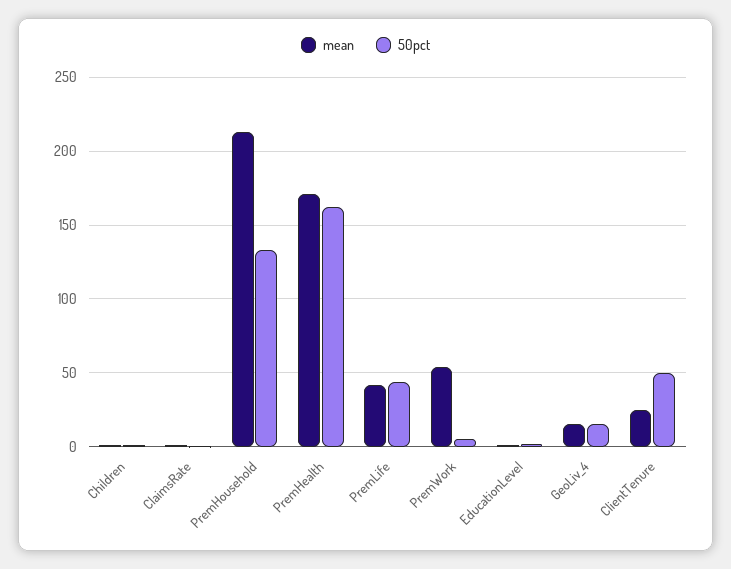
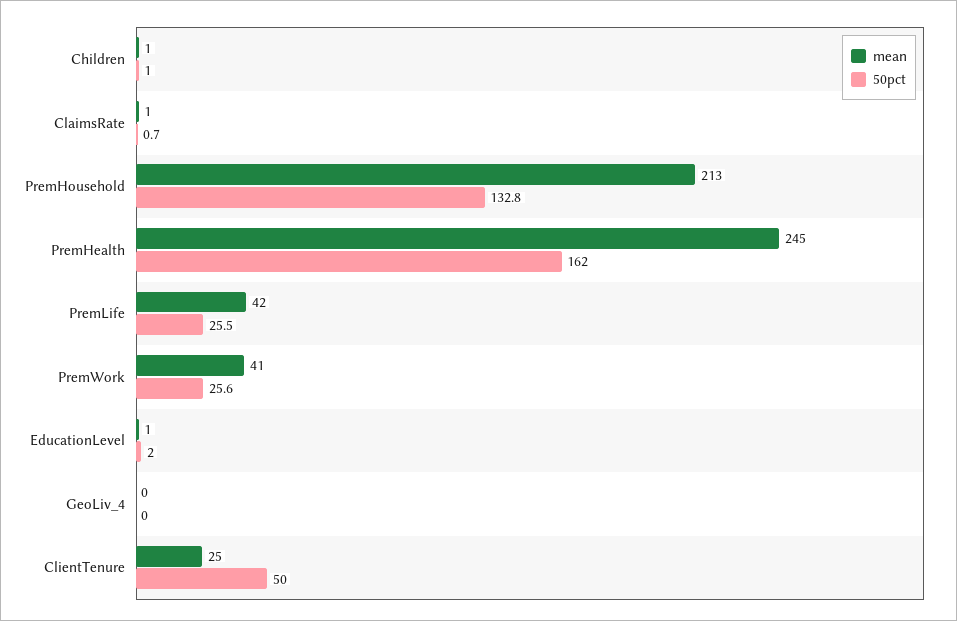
mean, PremHealth: 170 -> 245
50pct, PremLife: 45 -> 25.5
mean, PremWork: 55 -> 41
50pct, PremWork: 5 -> 25.6
mean, GeoLiv_4: 15 -> 0
50pct, GeoLiv_4: 15 -> 0

